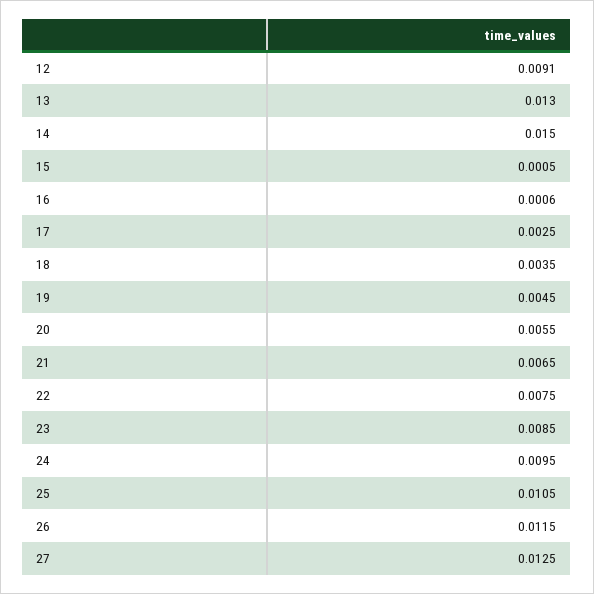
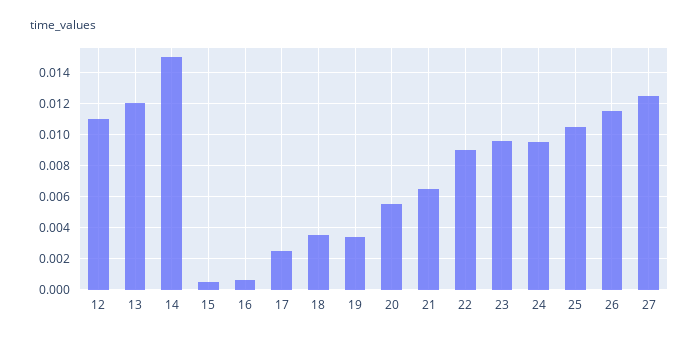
12: 0.0091 -> 0.011
13: 0.013 -> 0.012
19: 0.0045 -> 0.0035
22: 0.0075 -> 0.009
23: 0.0085 -> 0.0095

